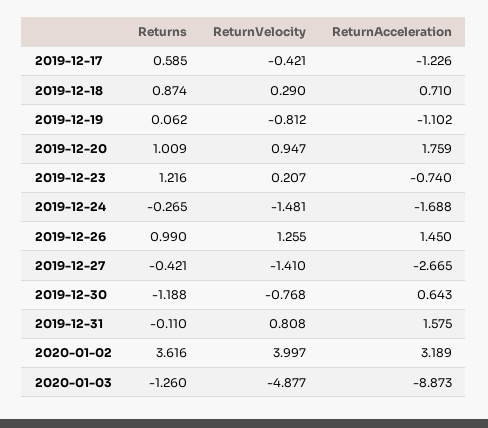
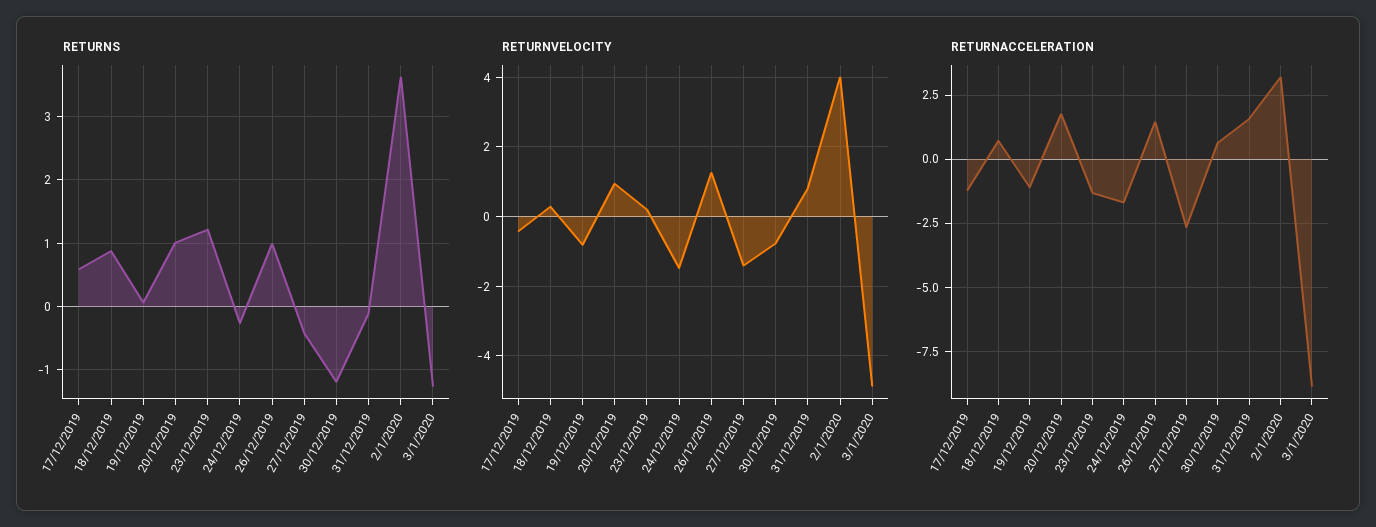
ReturnAcceleration, 2019-12-23: -0.74 -> -1.25

